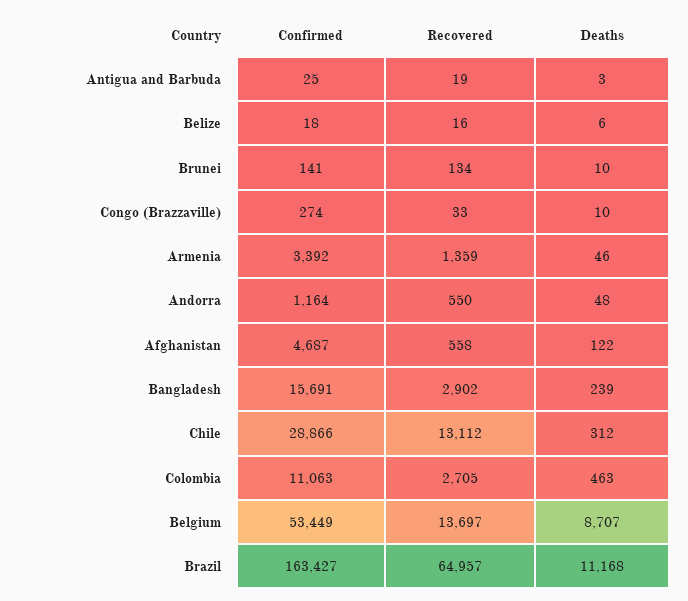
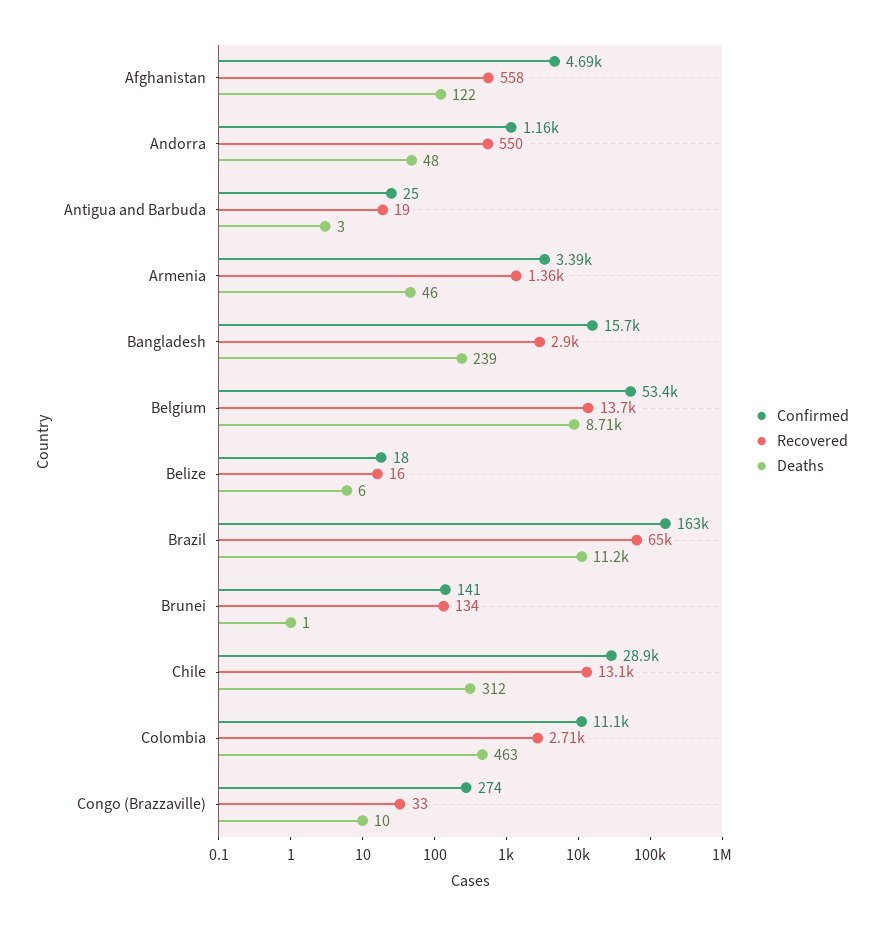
Deaths, Brunei: 10 -> 1

